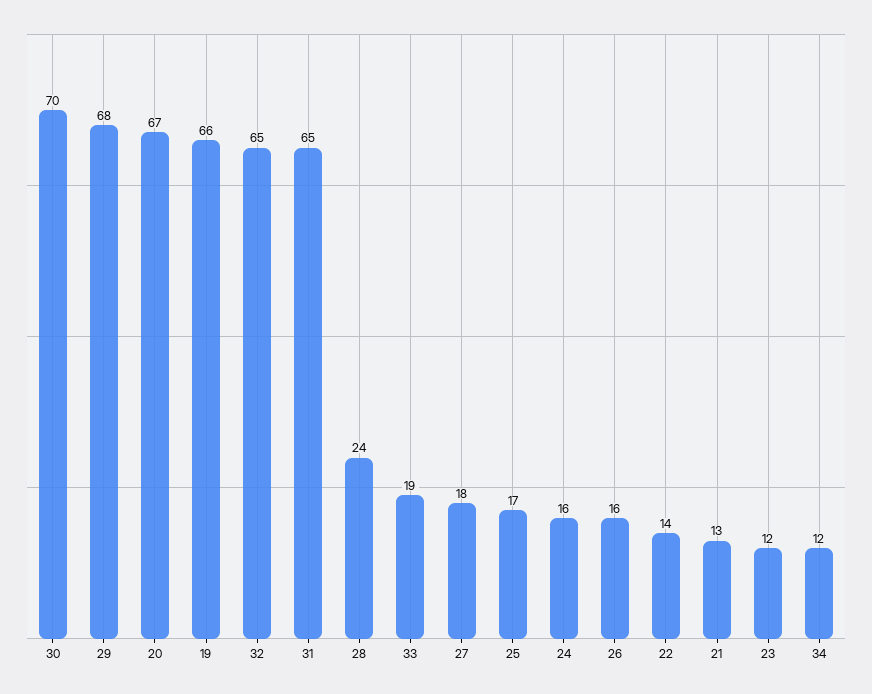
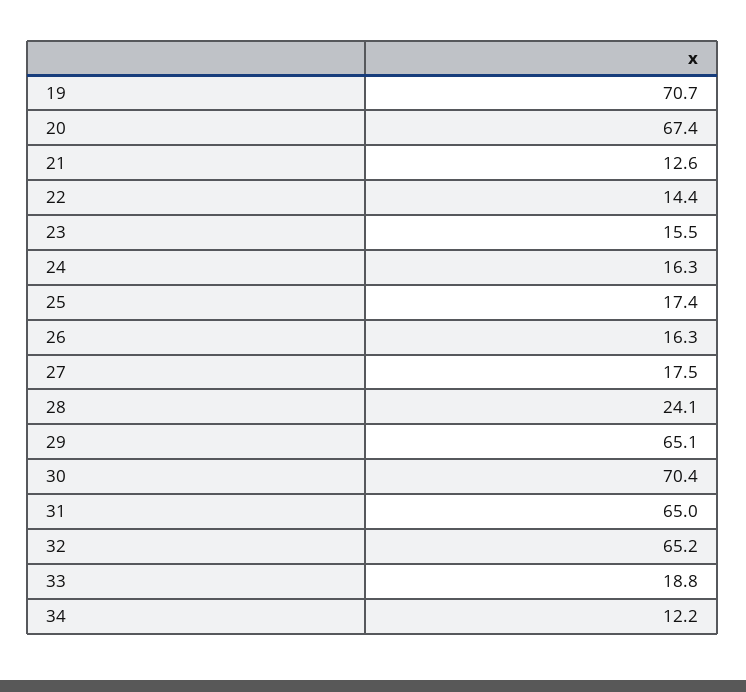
29: 68 -> 65.1
19: 66 -> 70.7
23: 12 -> 15.5

